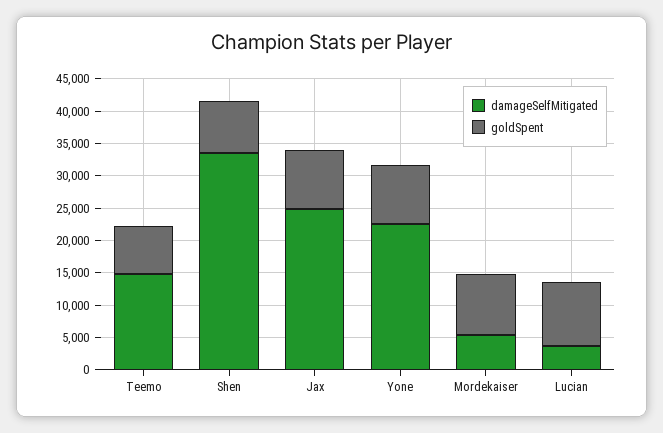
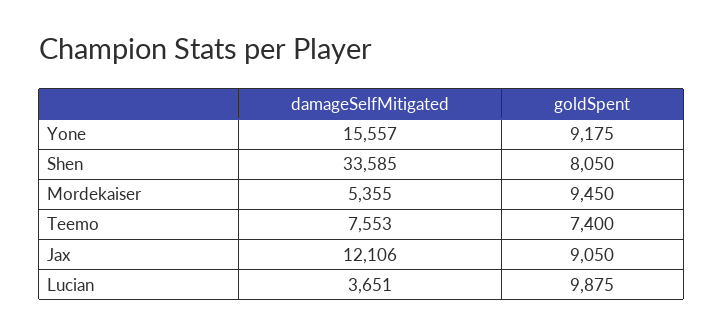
damageSelfMitigated, Teemo: 15000 -> 7553
damageSelfMitigated, Jax: 25000 -> 12106
damageSelfMitigated, Yone: 22500 -> 15557

